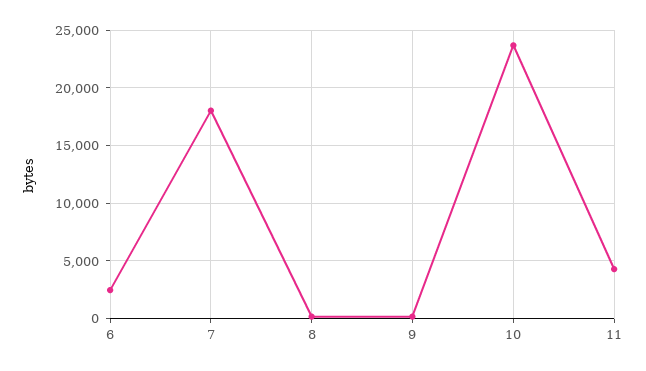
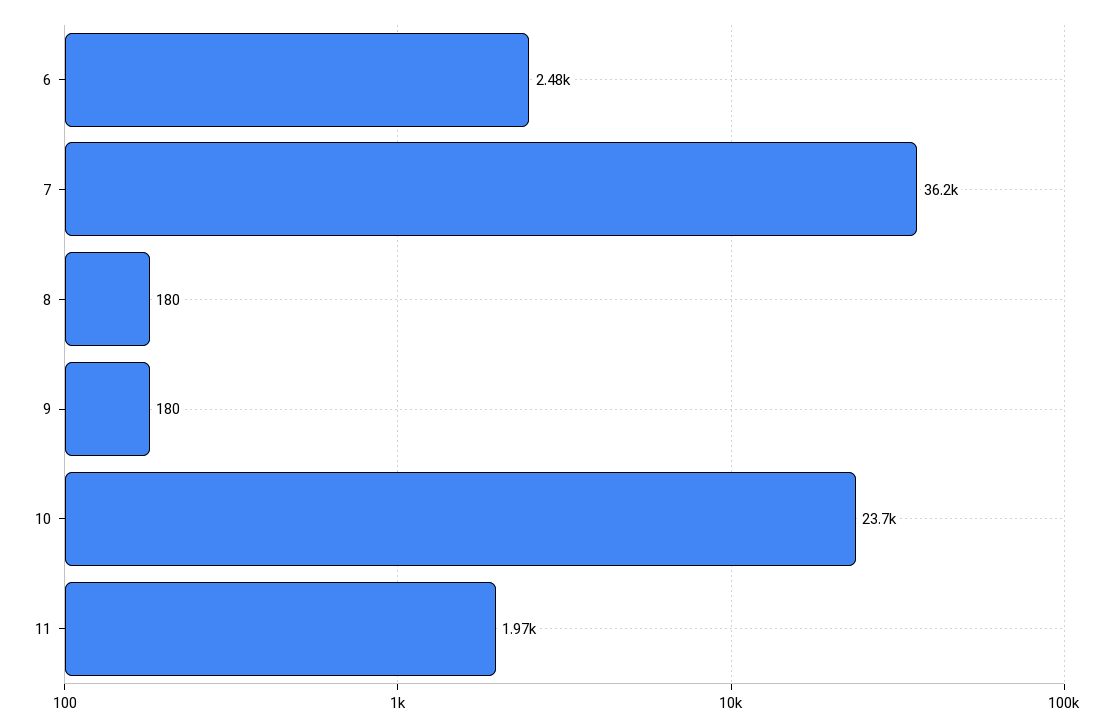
7: 18000 -> 36200
11: 4000 -> 1970

